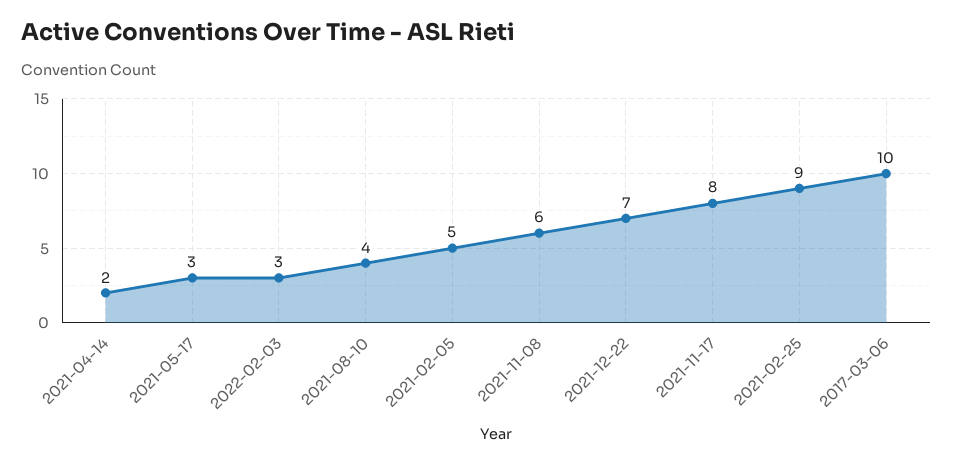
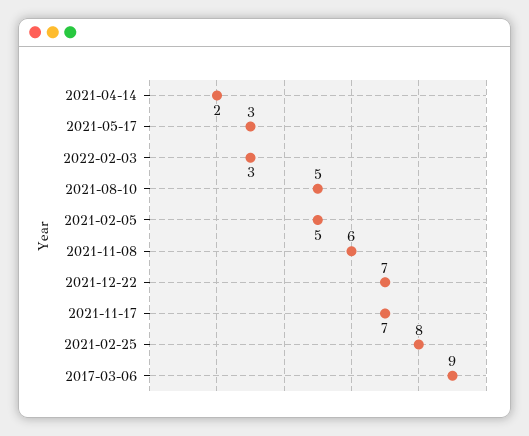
2021-08-10: 4 -> 5
2021-11-17: 8 -> 7
2021-02-25: 9 -> 8
2017-03-06: 10 -> 9

